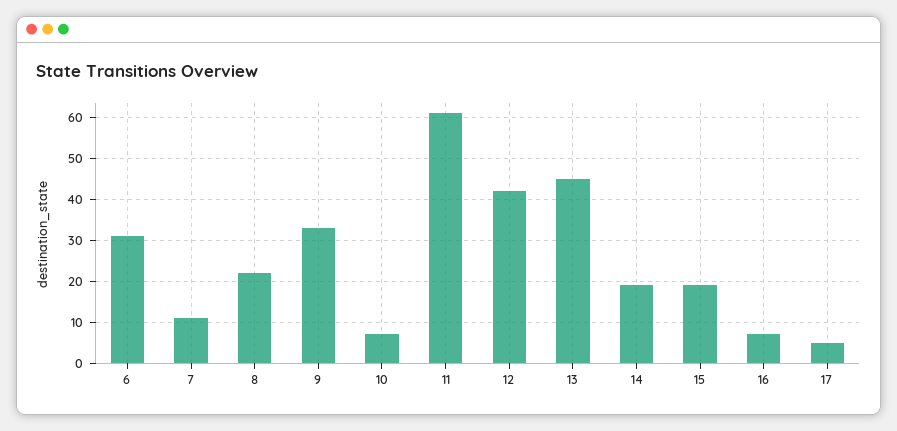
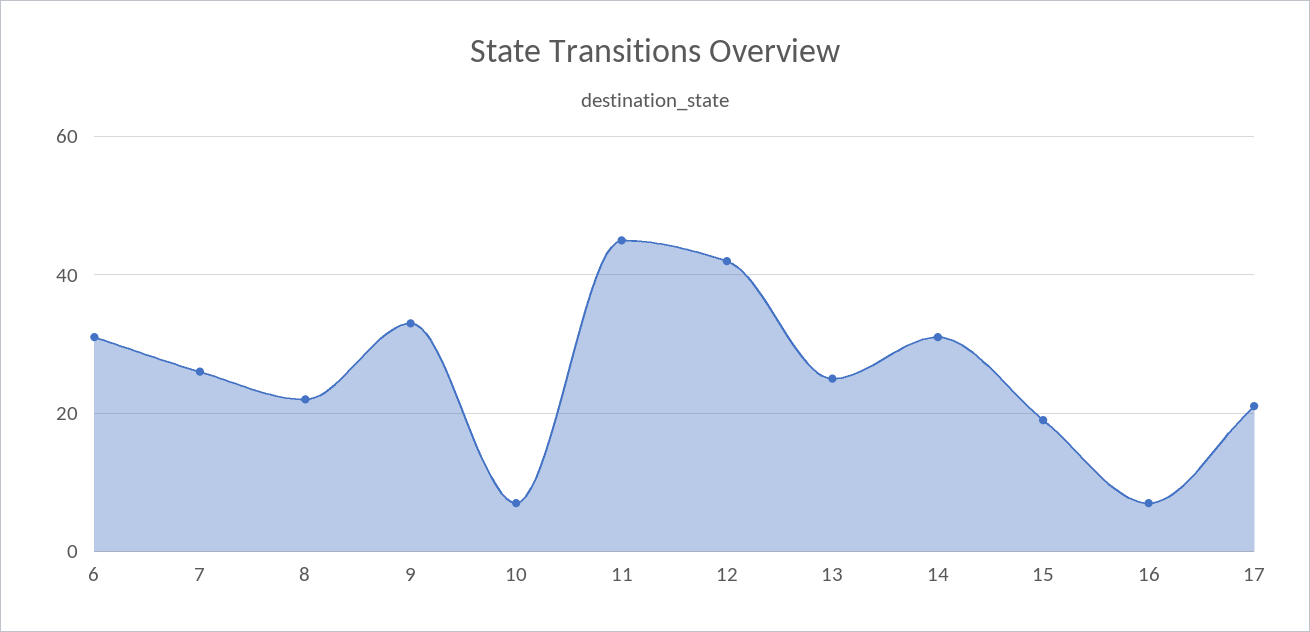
7: 10 -> 25
11: 60 -> 45
13: 45 -> 25
14: 20 -> 30
17: 5 -> 20

